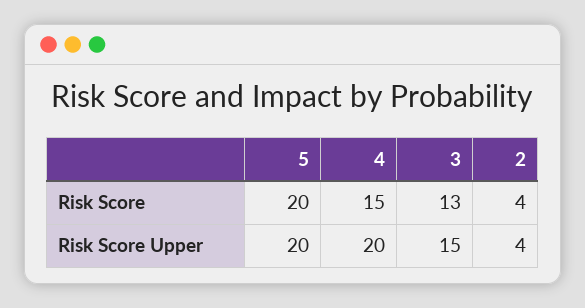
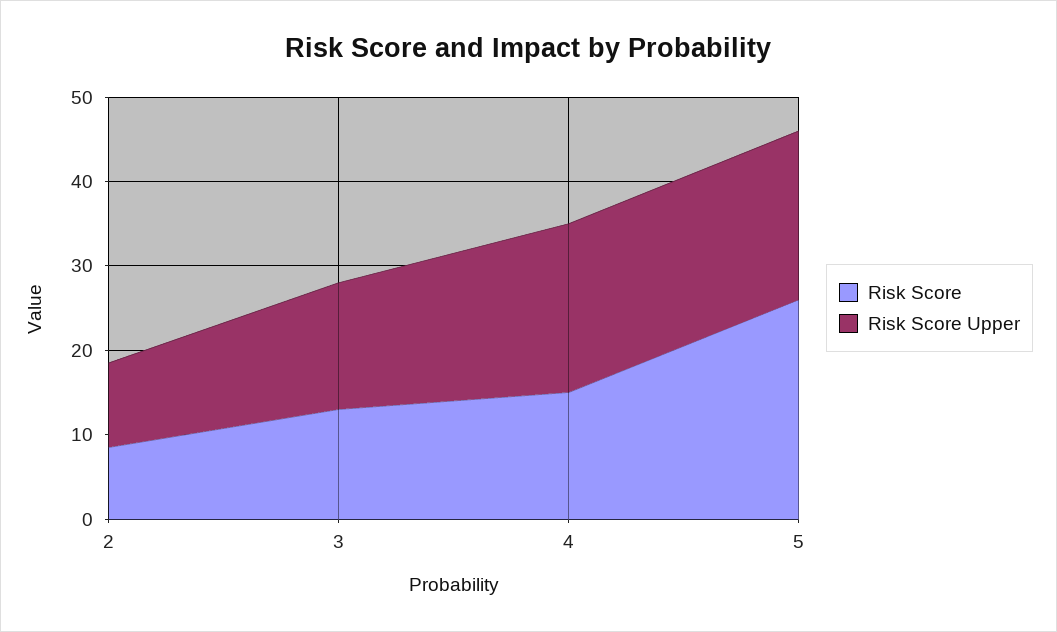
Risk Score, 5: 20 -> 26
Risk Score, 2: 4 -> 8
Risk Score Upper, 2: 4 -> 10

